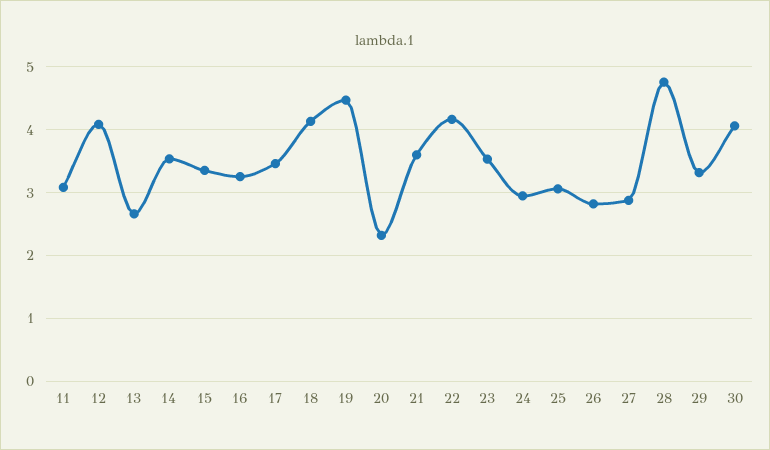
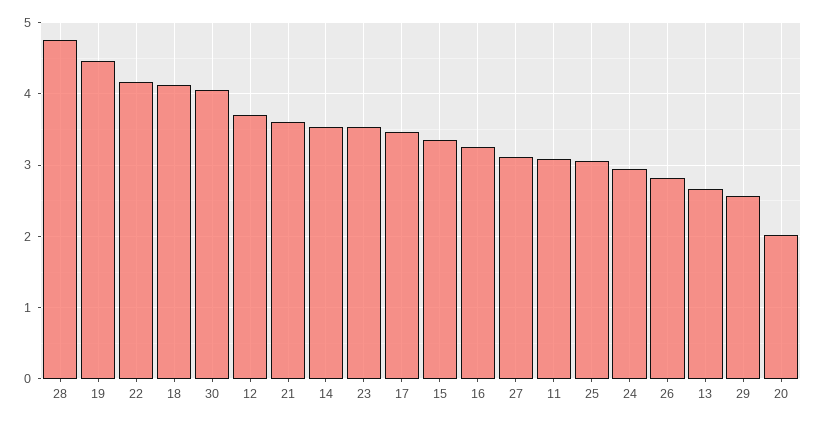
12: 4.1 -> 3.7
20: 2.3 -> 2
27: 2.9 -> 3.1
29: 3.3 -> 2.6

